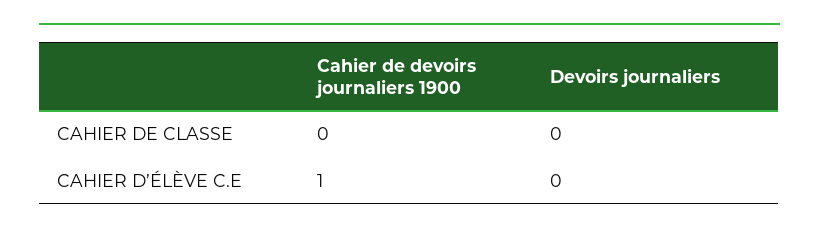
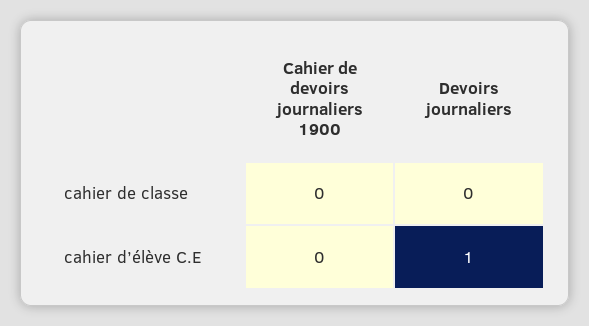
Cahier de devoirs journaliers 1900, CAHIER D’ÉLÈVE C.E: 1 -> 0
Devoirs journaliers, CAHIER D’ÉLÈVE C.E: 0 -> 1

